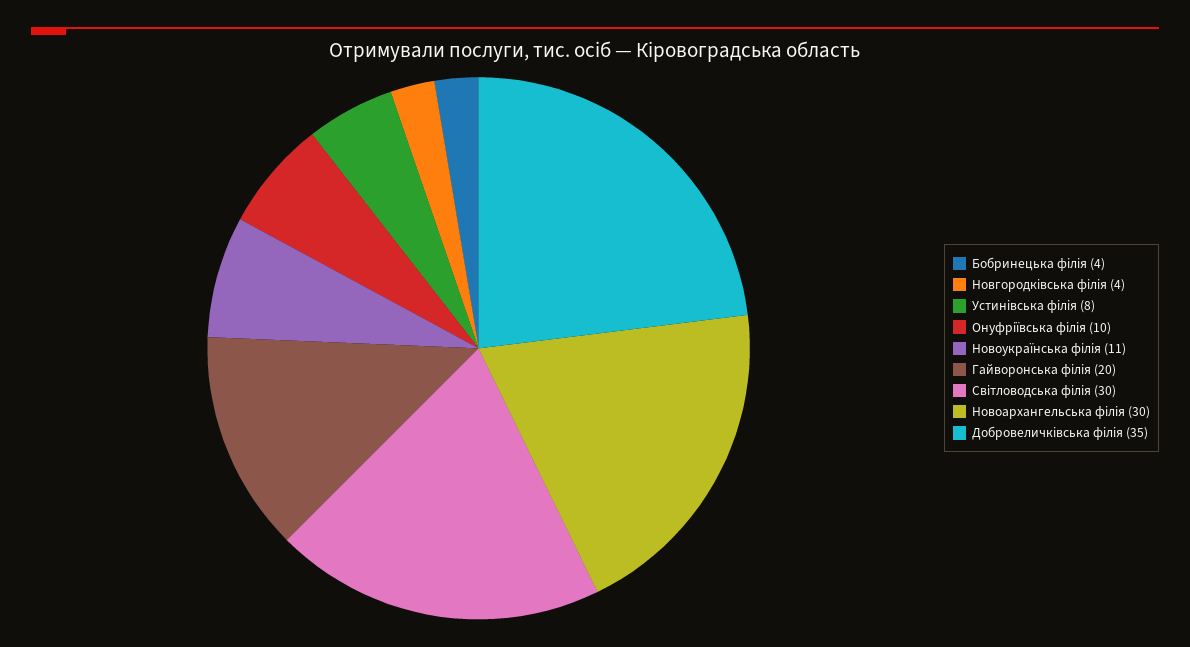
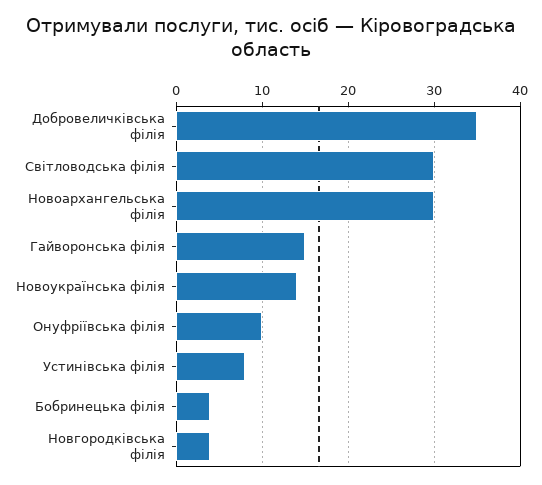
Новоукраїнська філія: 11 -> 14
Гайворонська філія: 20 -> 15

